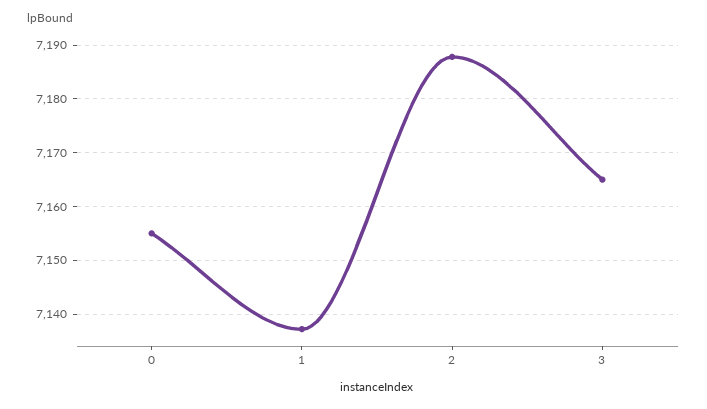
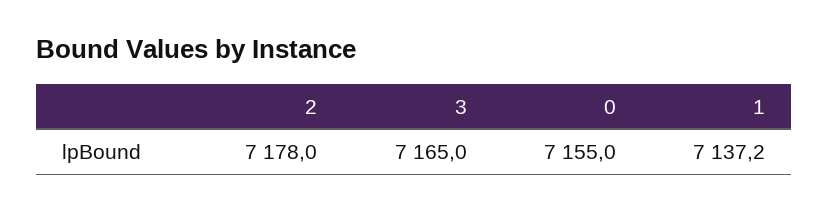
2: 7188 -> 7178

